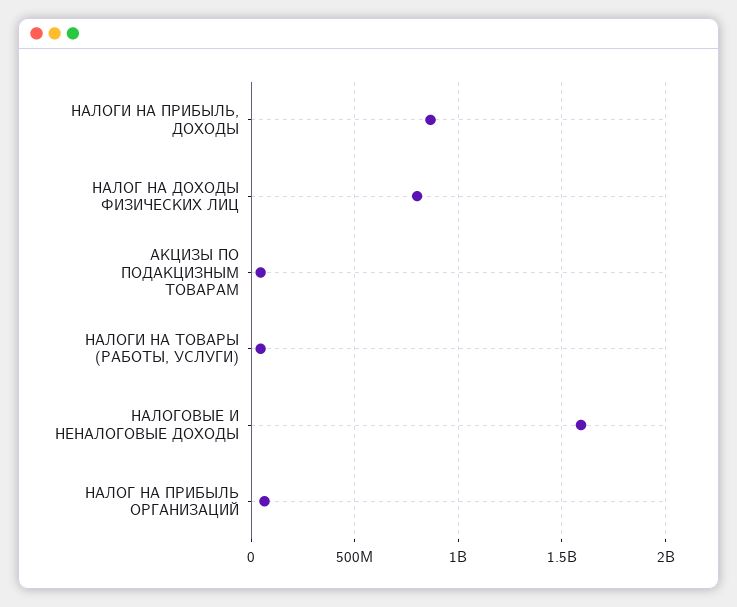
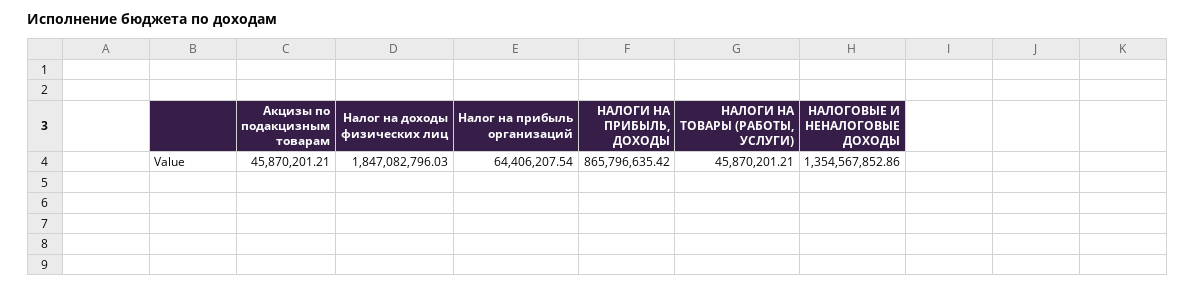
НАЛОГ НА ДОХОДЫ ФИЗИЧЕСКИХ ЛИЦ: 800000000 -> 1847082796.03
НАЛОГОВЫЕ И НЕНАЛОГОВЫЕ ДОХОДЫ: 1600000000 -> 1354567852.86

